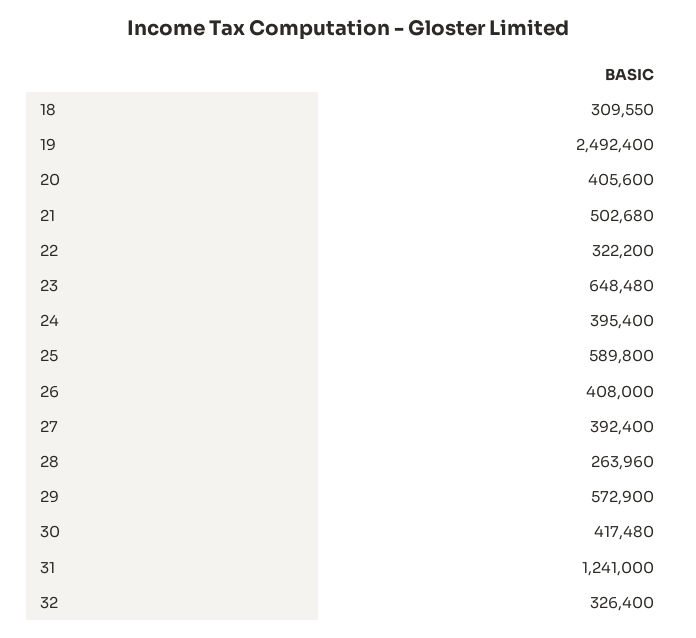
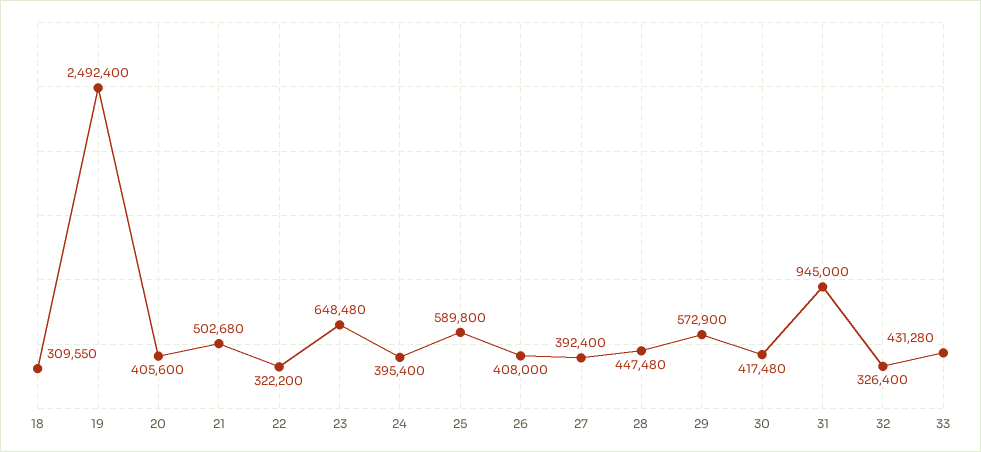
28: 263960 -> 447480
31: 1241000 -> 945000
33: none -> 431280

